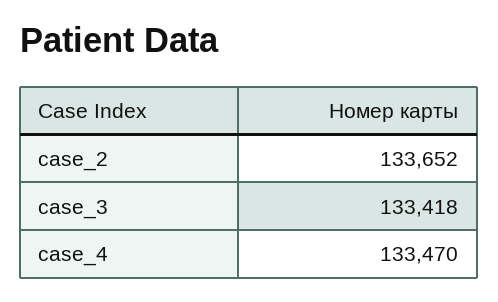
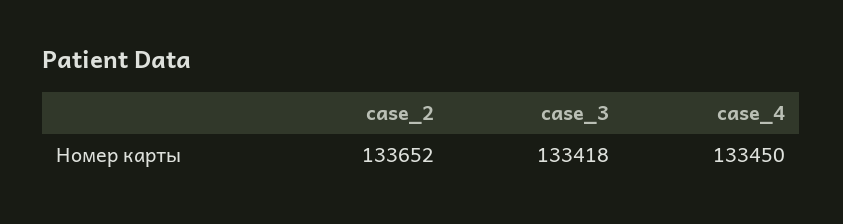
case_4: 133470 -> 133450

